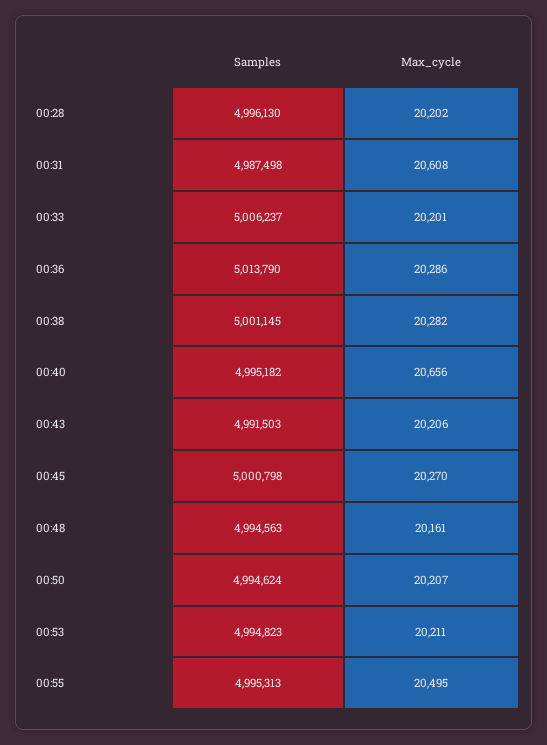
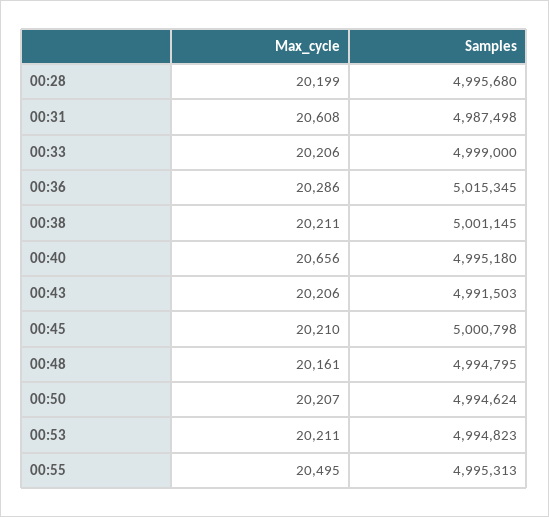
Samples, 00:28: 4996130 -> 4995680
Max_cycle, 00:28: 20202 -> 20199
Samples, 00:33: 5006237 -> 4999000
Max_cycle, 00:33: 20201 -> 20206
Samples, 00:36: 5013790 -> 5015345
Max_cycle, 00:38: 20282 -> 20211
Samples, 00:40: 4995182 -> 4995180
Max_cycle, 00:45: 20270 -> 20210
Samples, 00:48: 4994563 -> 4994795

